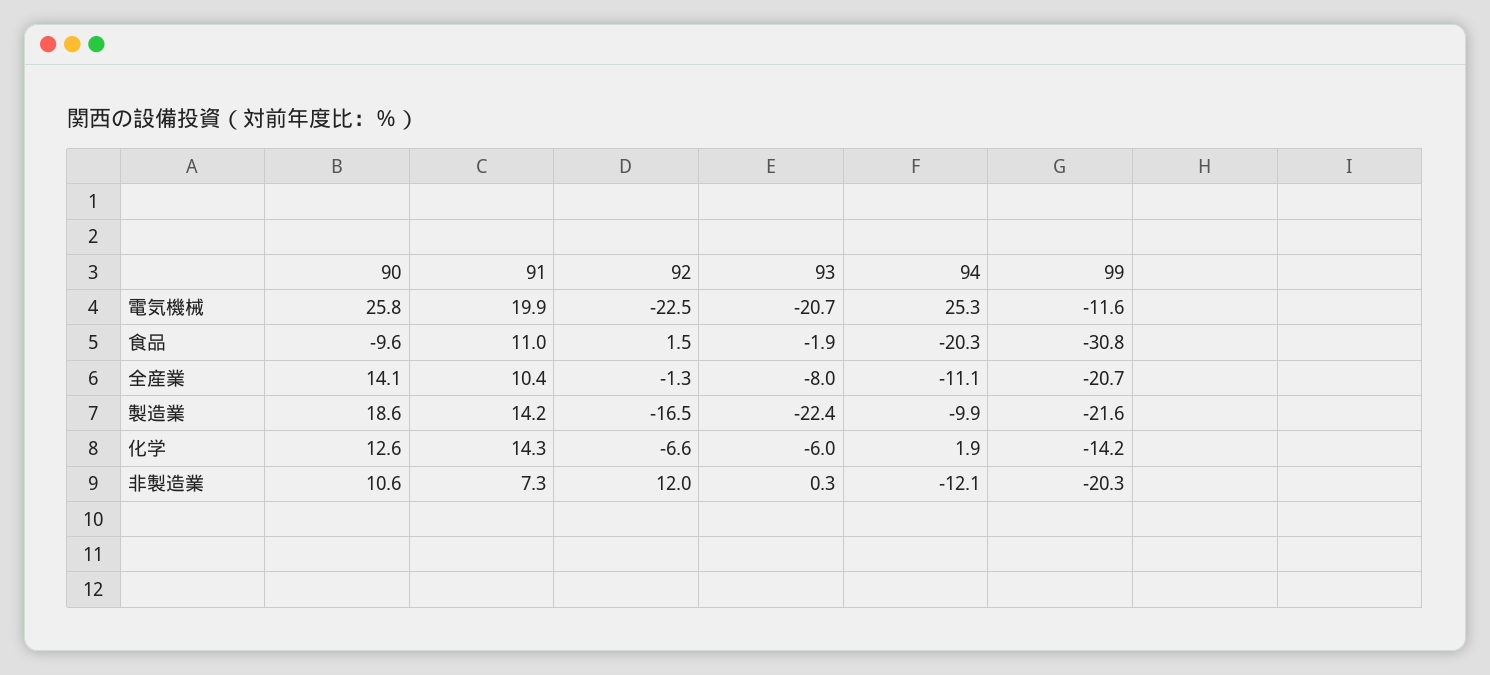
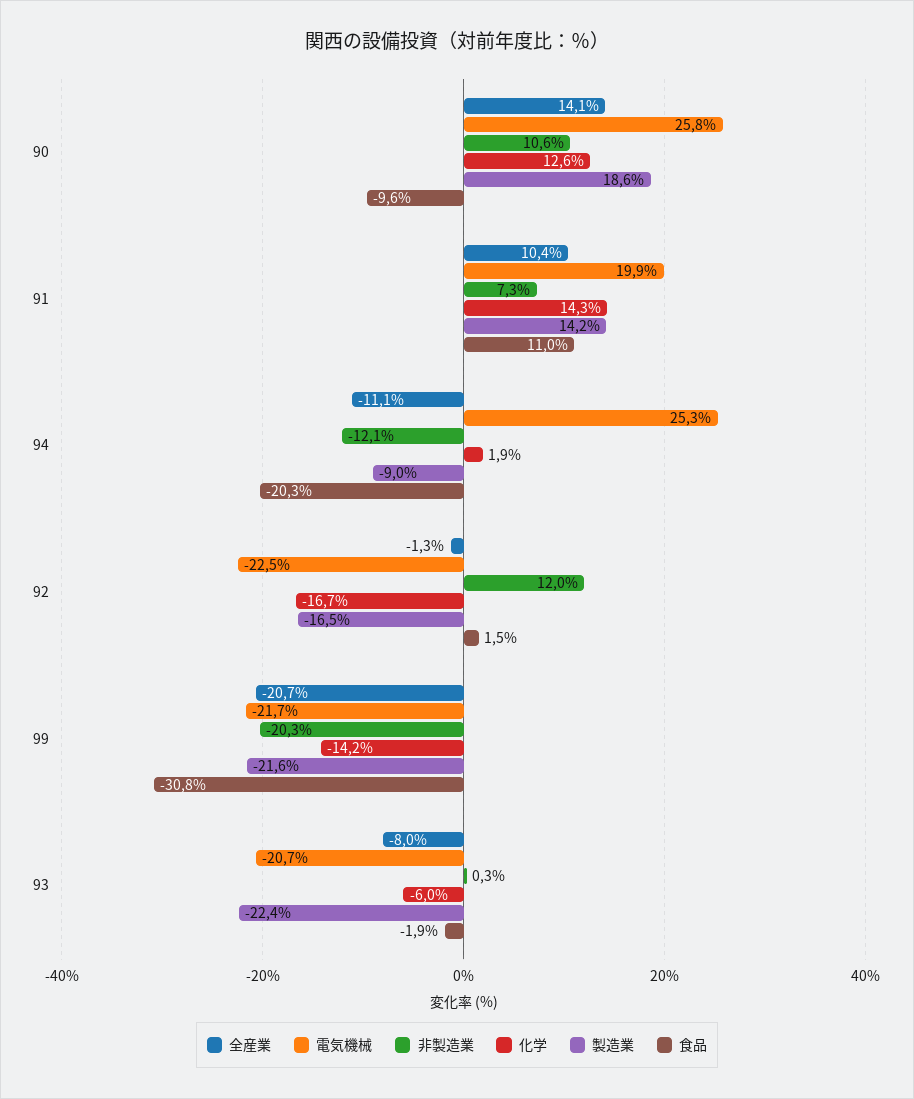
電気機械, 99: -11.6 -> -21.7
製造業, 94: -9.9 -> -9
化学, 92: -6.6 -> -16.7

